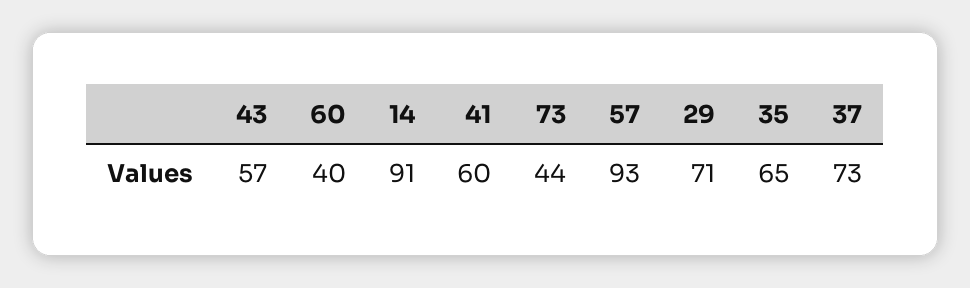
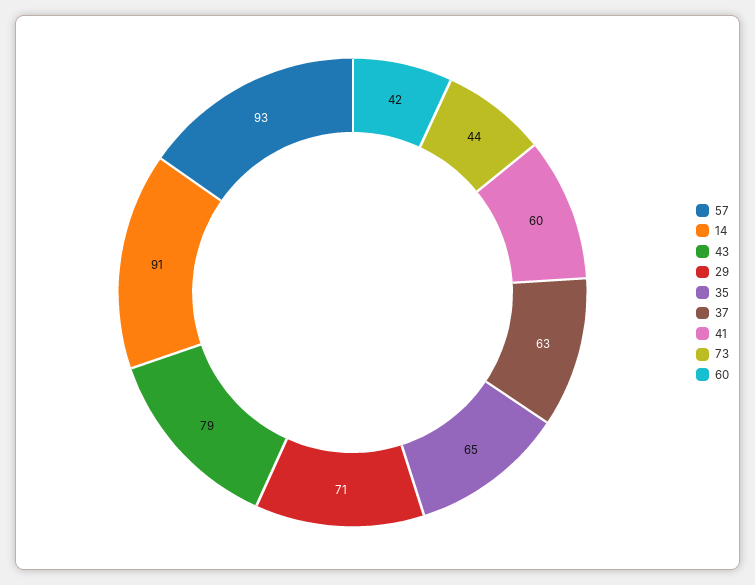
43: 57 -> 79
60: 40 -> 42
37: 73 -> 63

